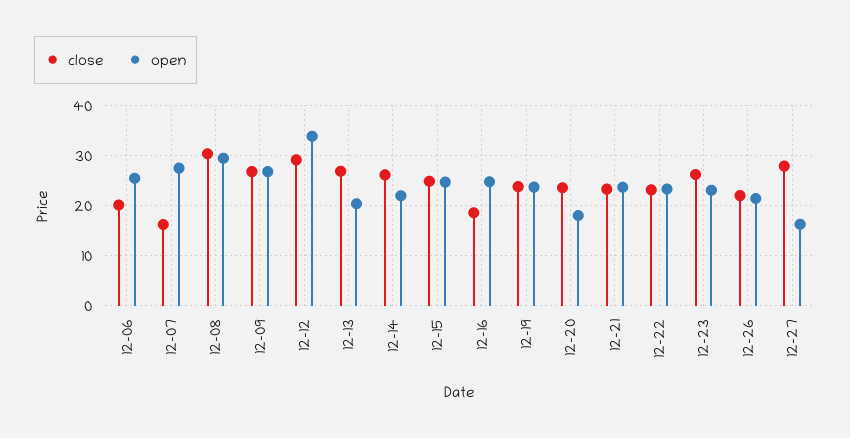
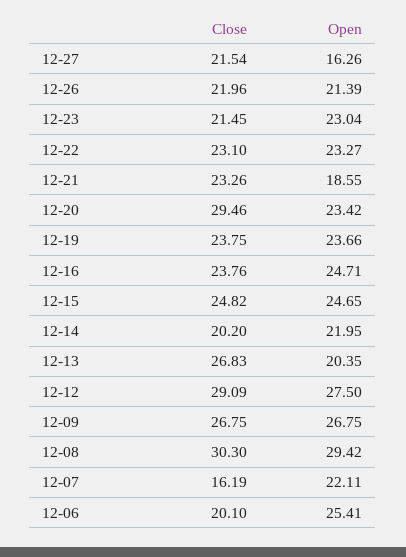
open, 12-07: 28 -> 22.11
open, 12-12: 34 -> 27.5
close, 12-14: 26 -> 20.2
close, 12-16: 18 -> 23.76
close, 12-20: 24 -> 29.46
open, 12-20: 18 -> 23.42
open, 12-21: 24 -> 18.55
close, 12-23: 26 -> 21.45
close, 12-27: 28 -> 21.54

